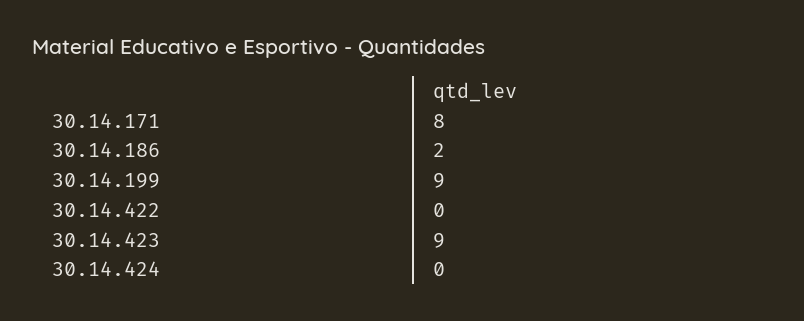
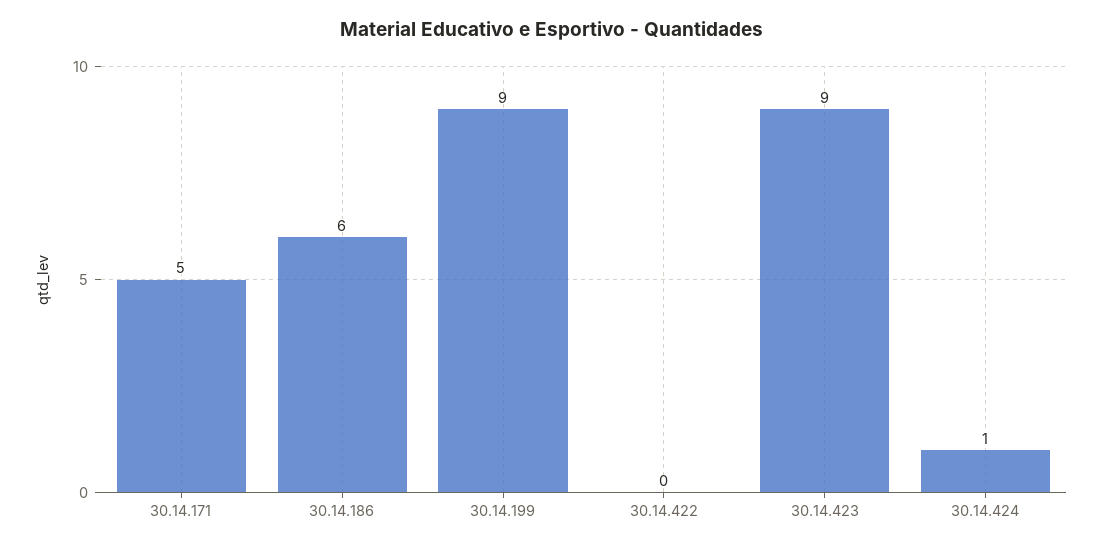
30.14.171: 8 -> 5
30.14.186: 2 -> 6
30.14.424: 0 -> 1

